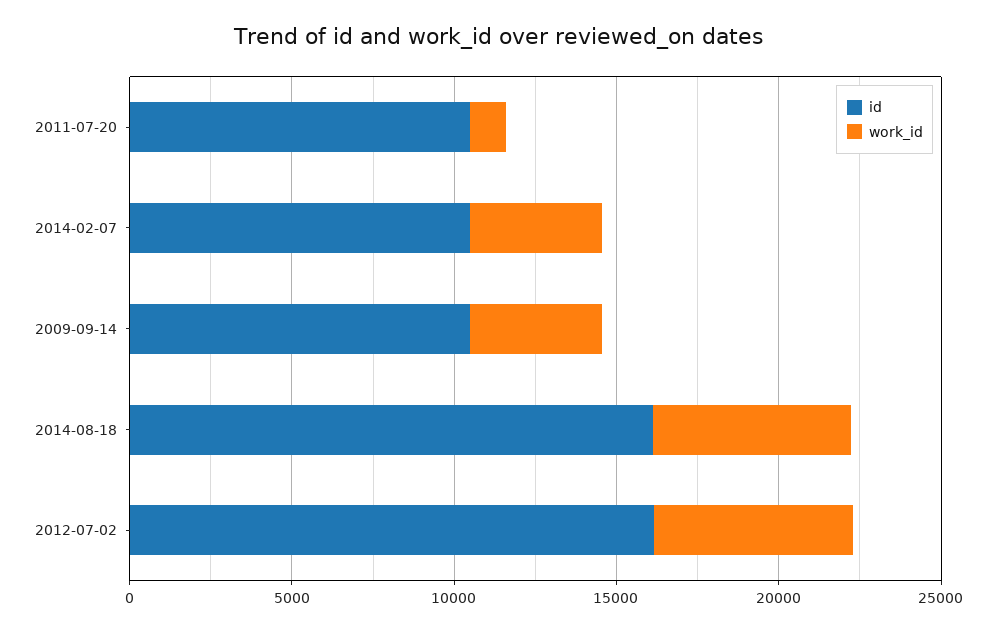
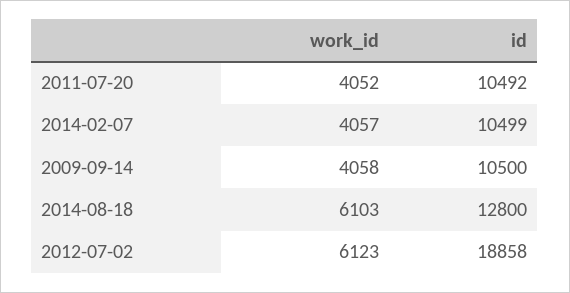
work_id, 2011-07-20: 1000 -> 4052
id, 2014-08-18: 16000 -> 12800
id, 2012-07-02: 16000 -> 18858

